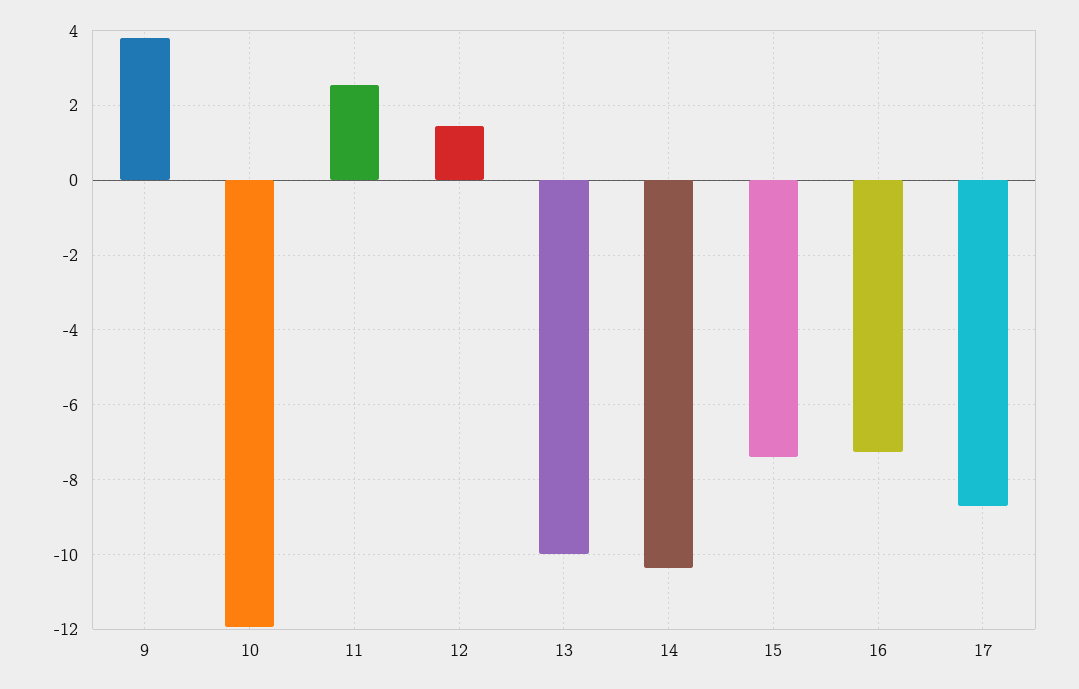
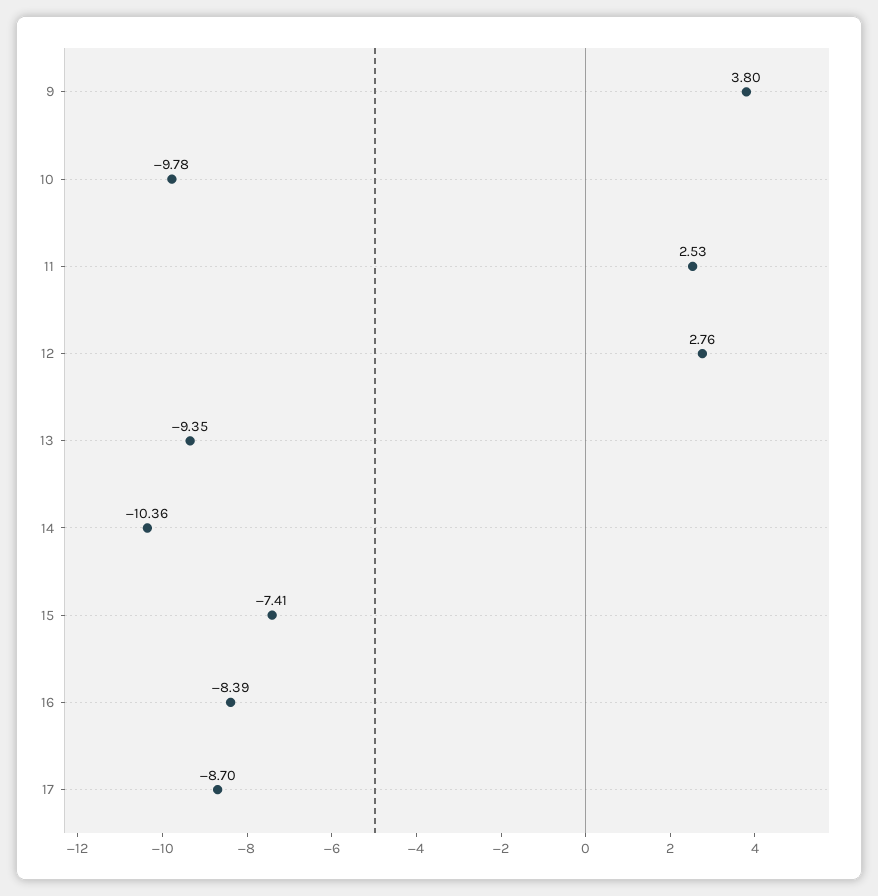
10: -12 -> -9.78
12: 1.4 -> 2.76
13: -10 -> -9.35
16: -7.2 -> -8.39

